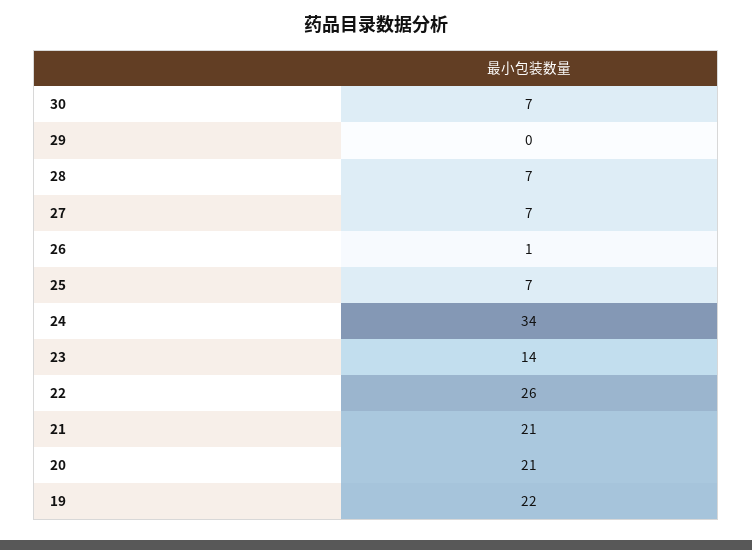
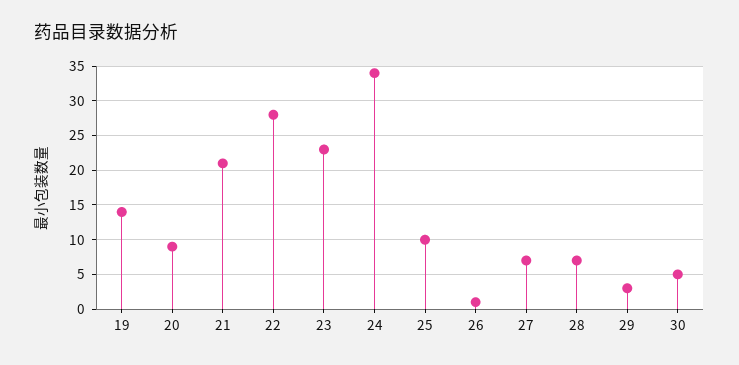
30: 7 -> 5
29: 0 -> 3
25: 7 -> 10
23: 14 -> 23
22: 26 -> 28
20: 21 -> 9
19: 22 -> 14

